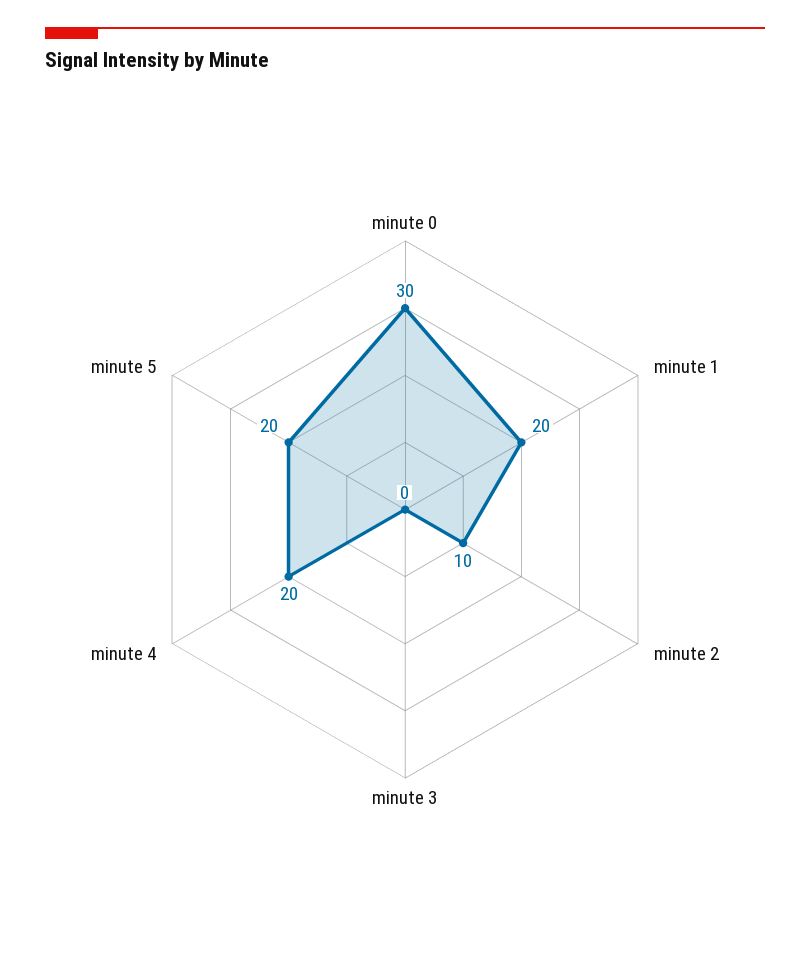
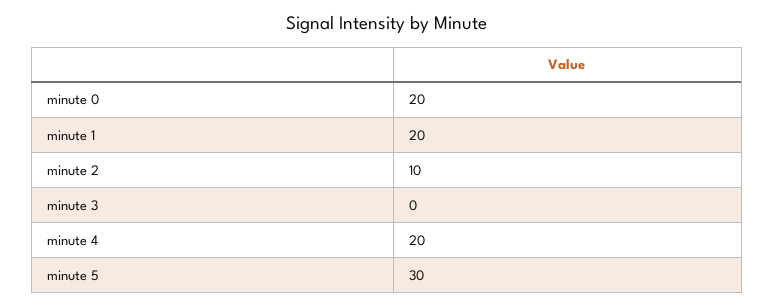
minute 0: 30 -> 20
minute 5: 20 -> 30

